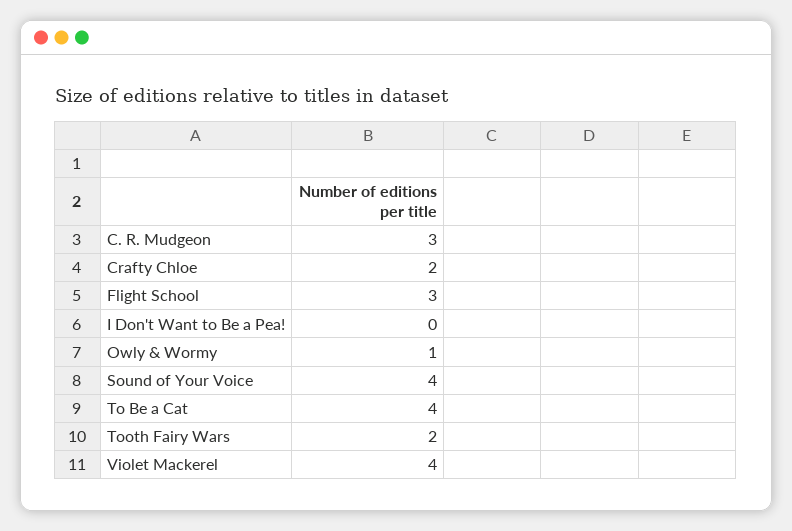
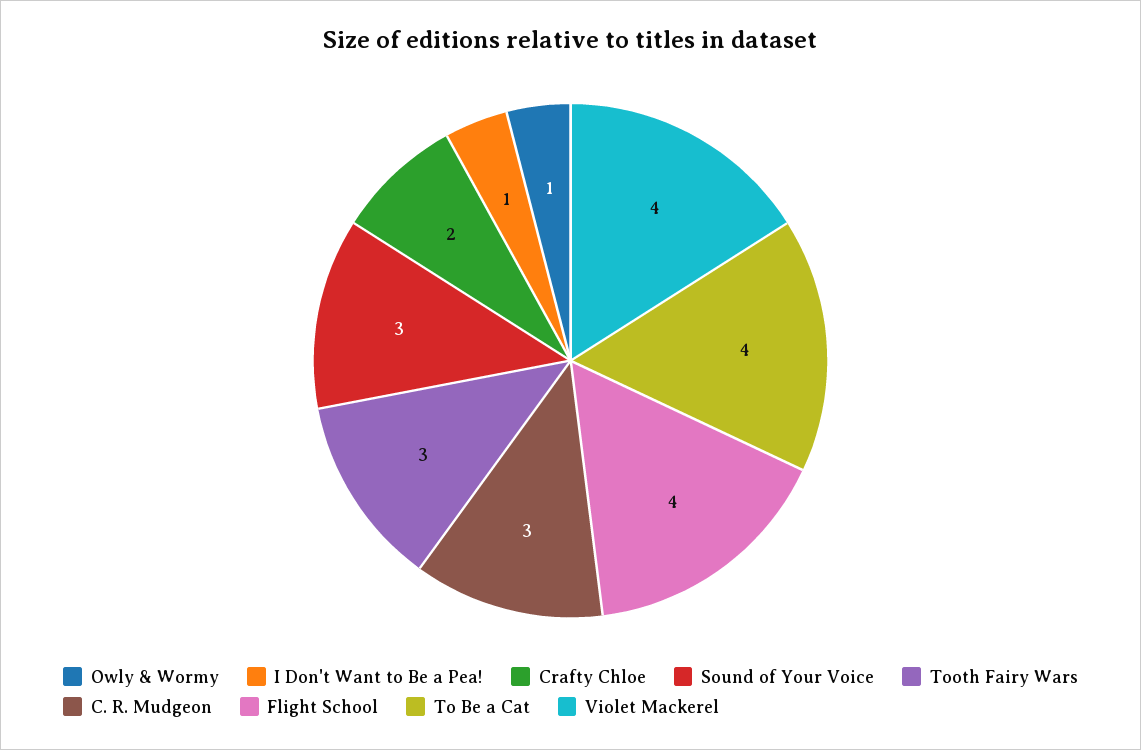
Flight School: 3 -> 4
I Don't Want to Be a Pea!: 0 -> 1
Sound of Your Voice: 4 -> 3
Tooth Fairy Wars: 2 -> 3

